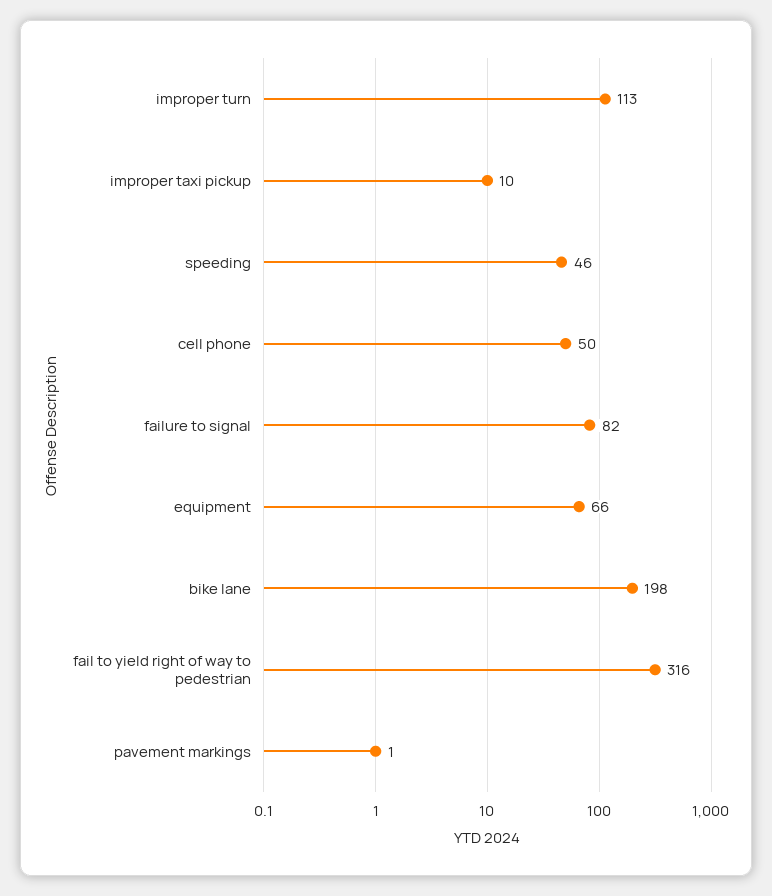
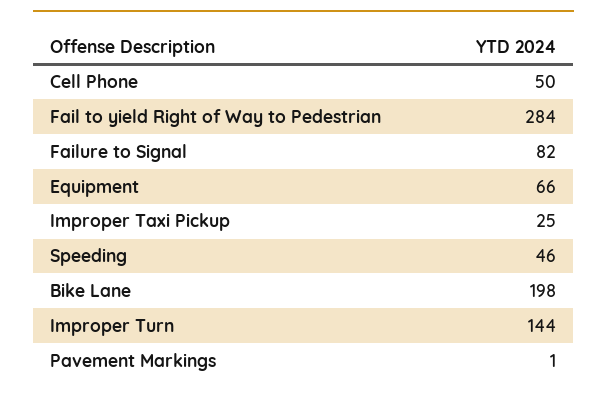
improper turn: 113 -> 144
improper taxi pickup: 10 -> 25
fail to yield right of way to pedestrian: 316 -> 284

